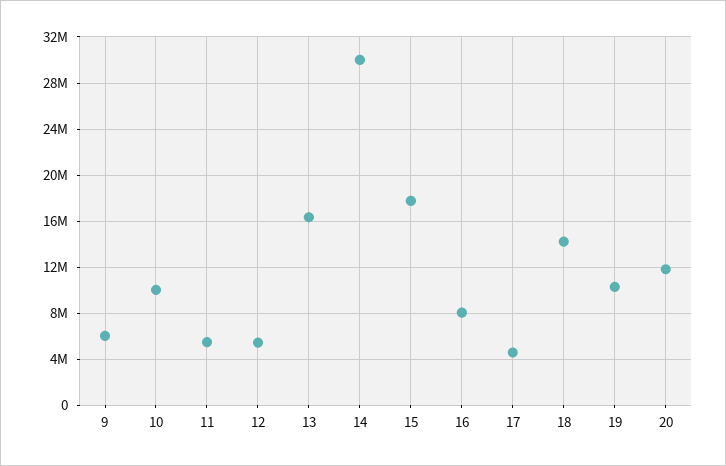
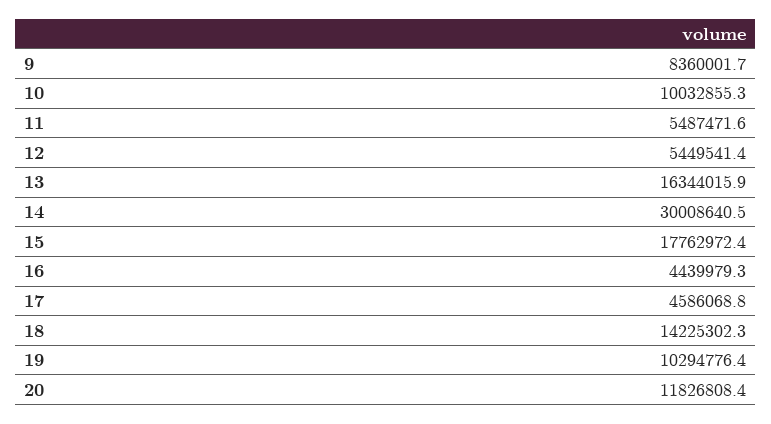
9: 6000000 -> 8360001.7
16: 8000000 -> 4439979.3

